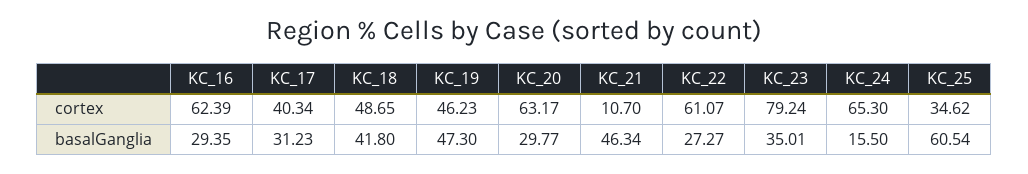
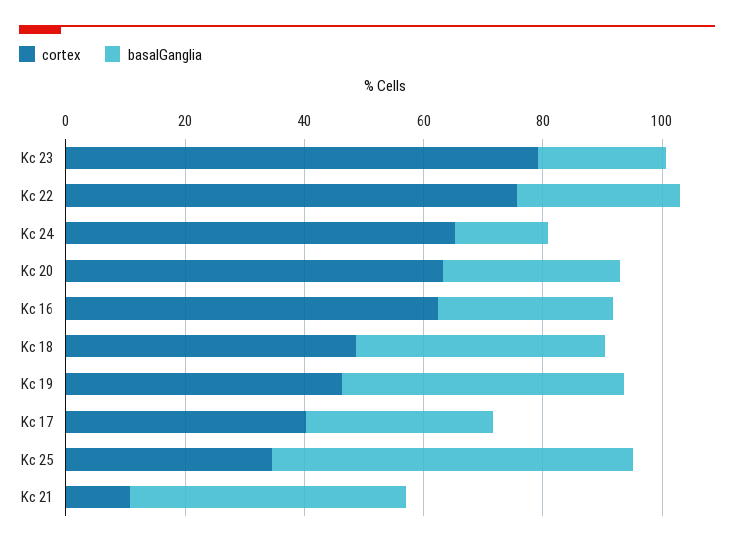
cortex, KC_22: 61.07 -> 75
basalGanglia, KC_23: 35.01 -> 20

